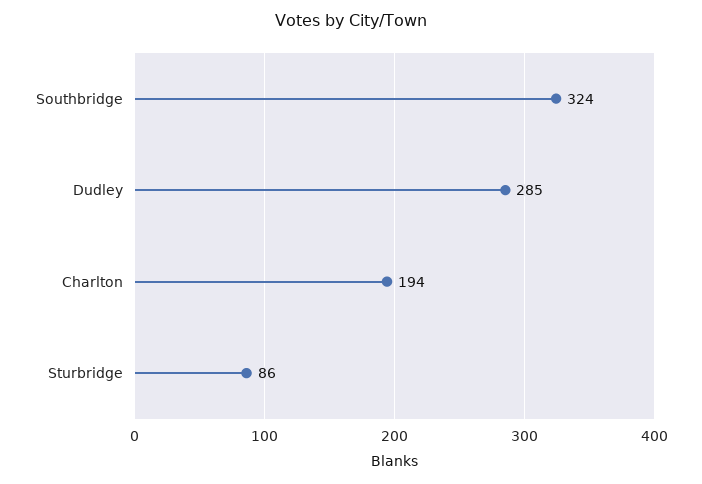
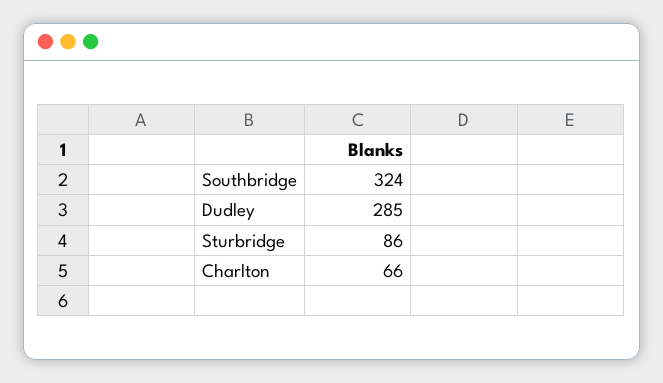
Charlton: 194 -> 66

